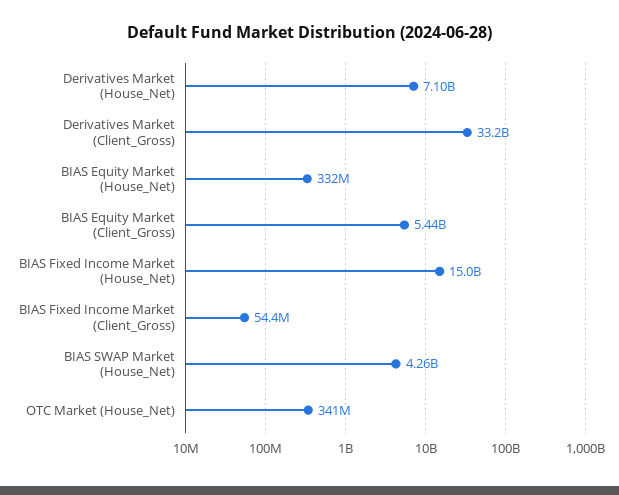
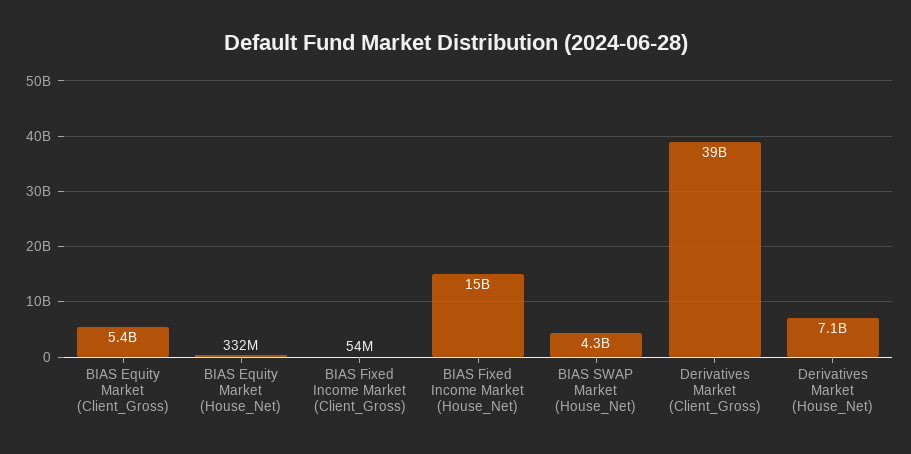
Derivatives Market (Client_Gross): 33200000000 -> 39000000000
OTC Market (House_Net): 341000000 -> none

